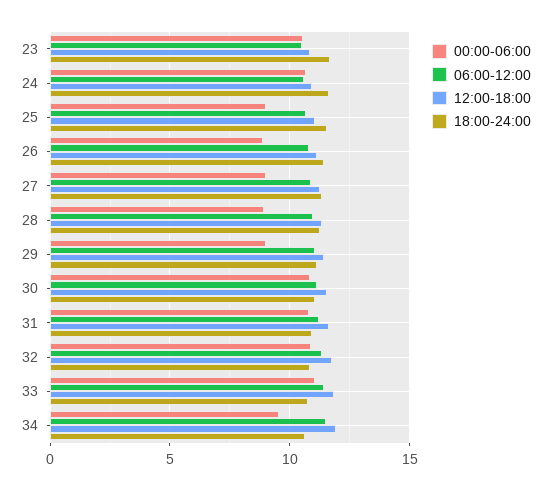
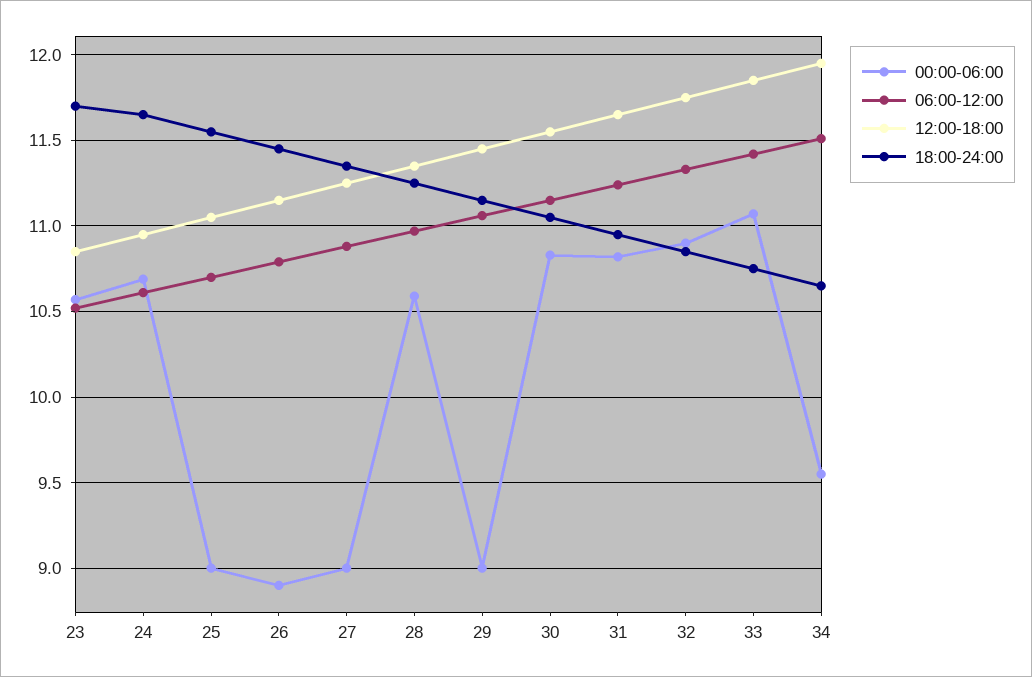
00:00-06:00, 28: 9 -> 10.6

